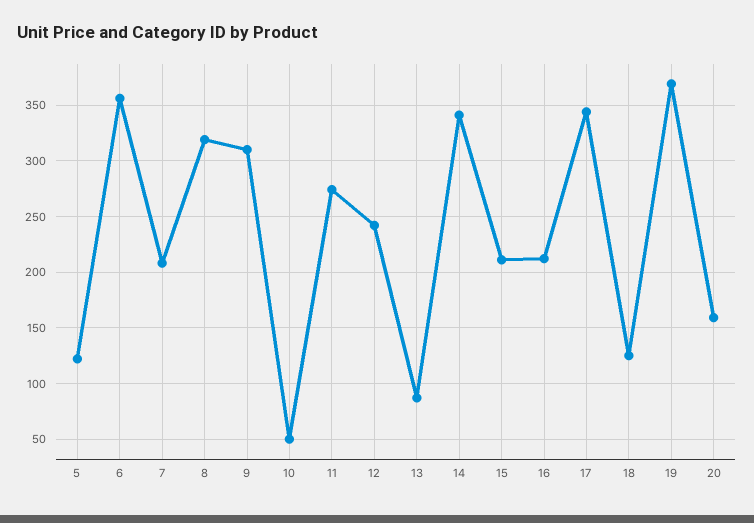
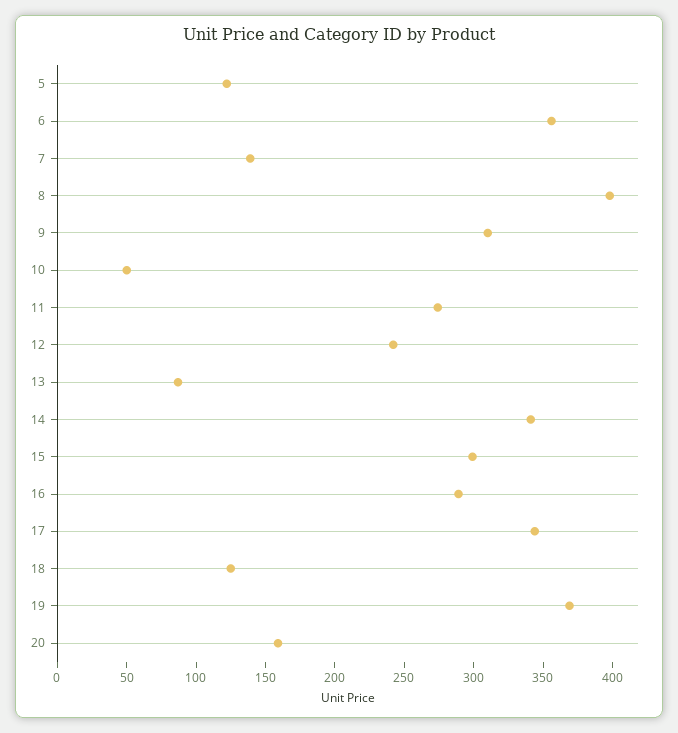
7: 210 -> 140
8: 320 -> 400
15: 210 -> 300
16: 210 -> 290

